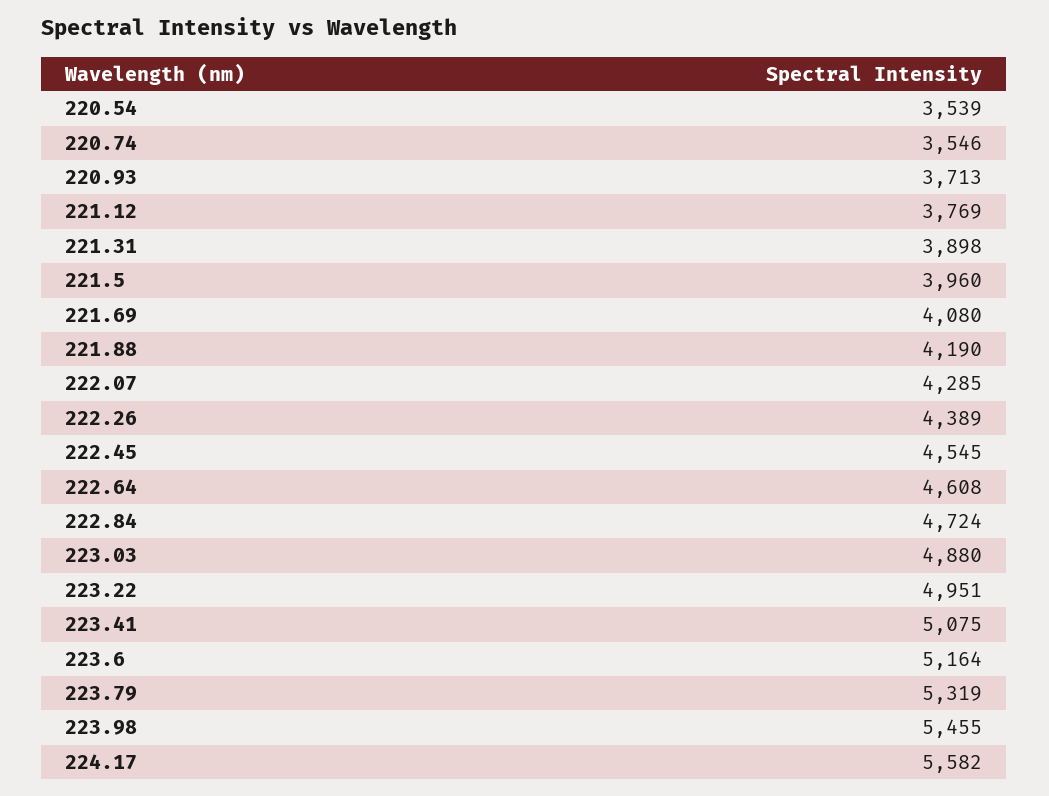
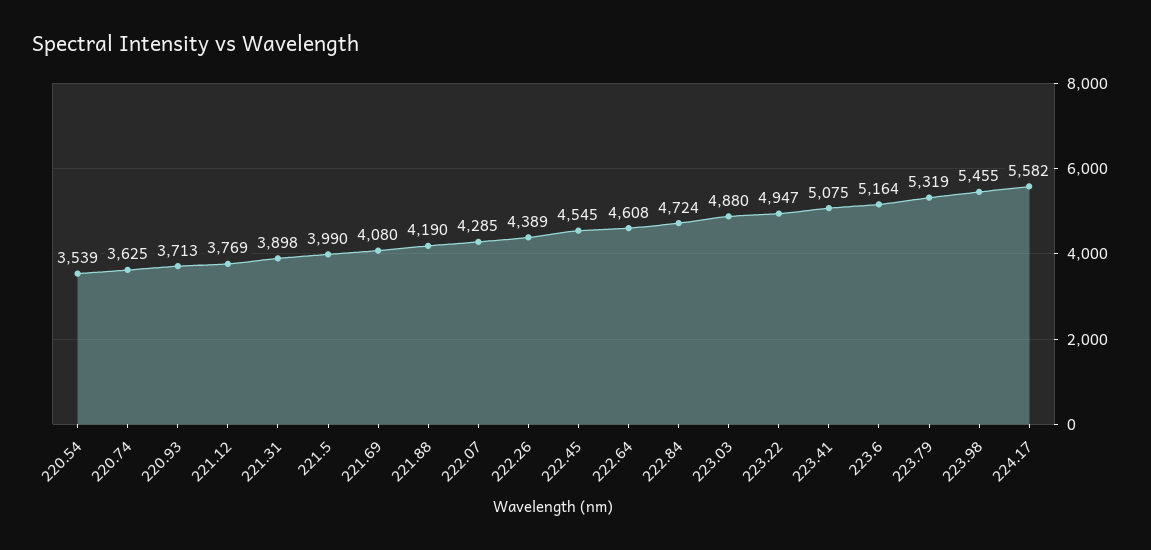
220.74: 3546 -> 3625
221.5: 3960 -> 3990
223.22: 4951 -> 4947

